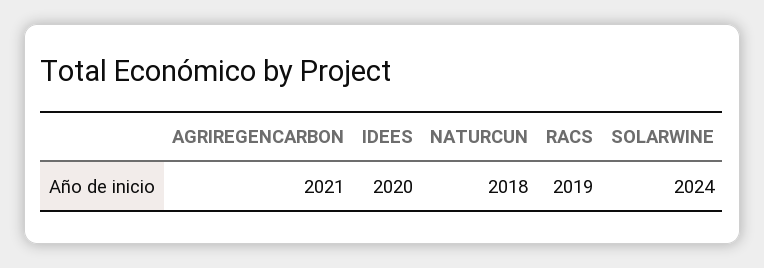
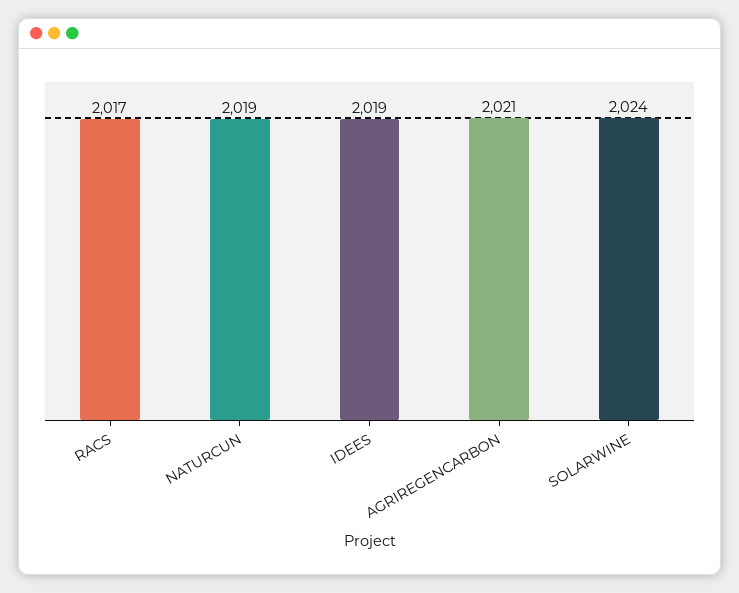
IDEES: 2020 -> 2019
NATURCUN: 2018 -> 2019
RACS: 2019 -> 2017

